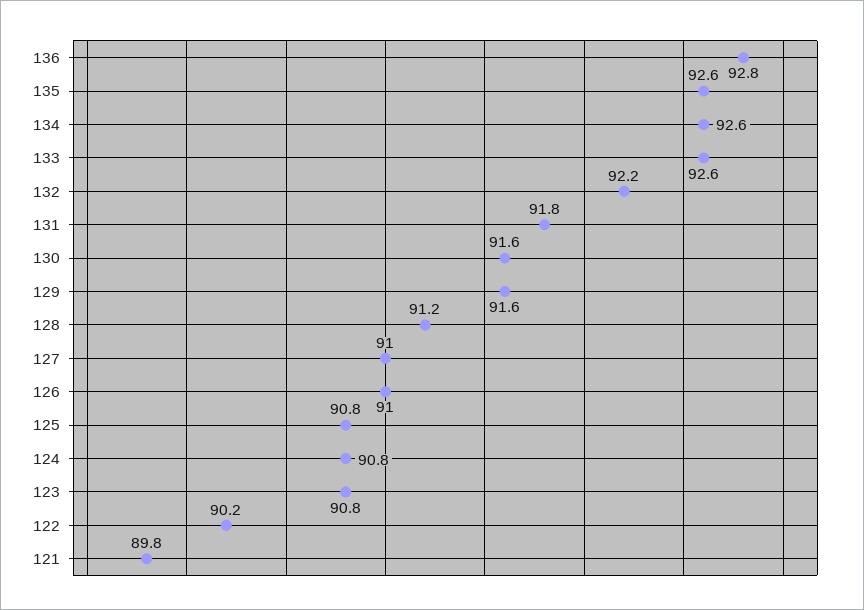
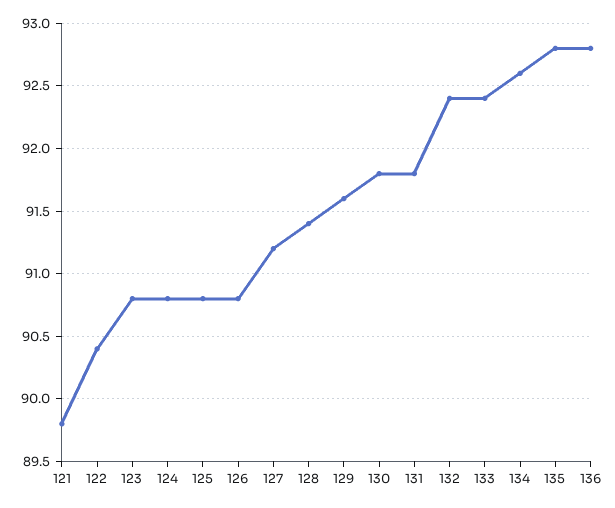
135: 92.6 -> 92.8
133: 92.6 -> 92.4
132: 92.2 -> 92.4
130: 91.6 -> 91.8
128: 91.2 -> 91.4
127: 91 -> 91.2
126: 91 -> 90.8
122: 90.2 -> 90.4

